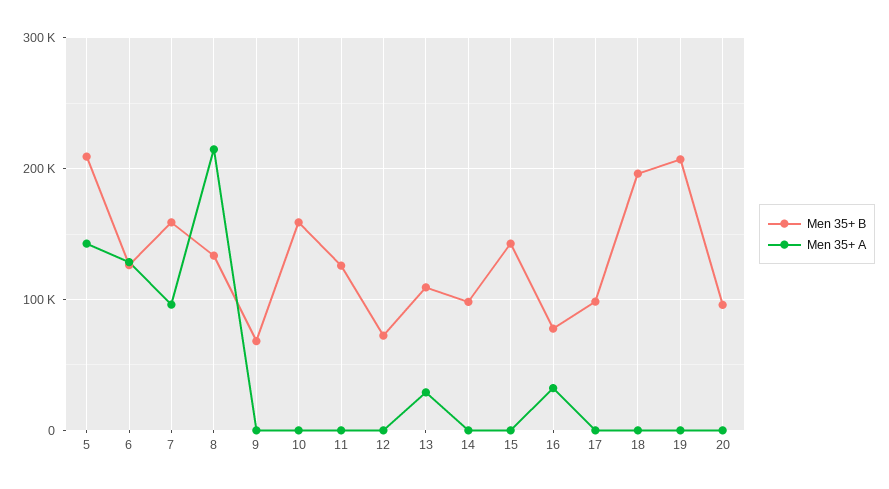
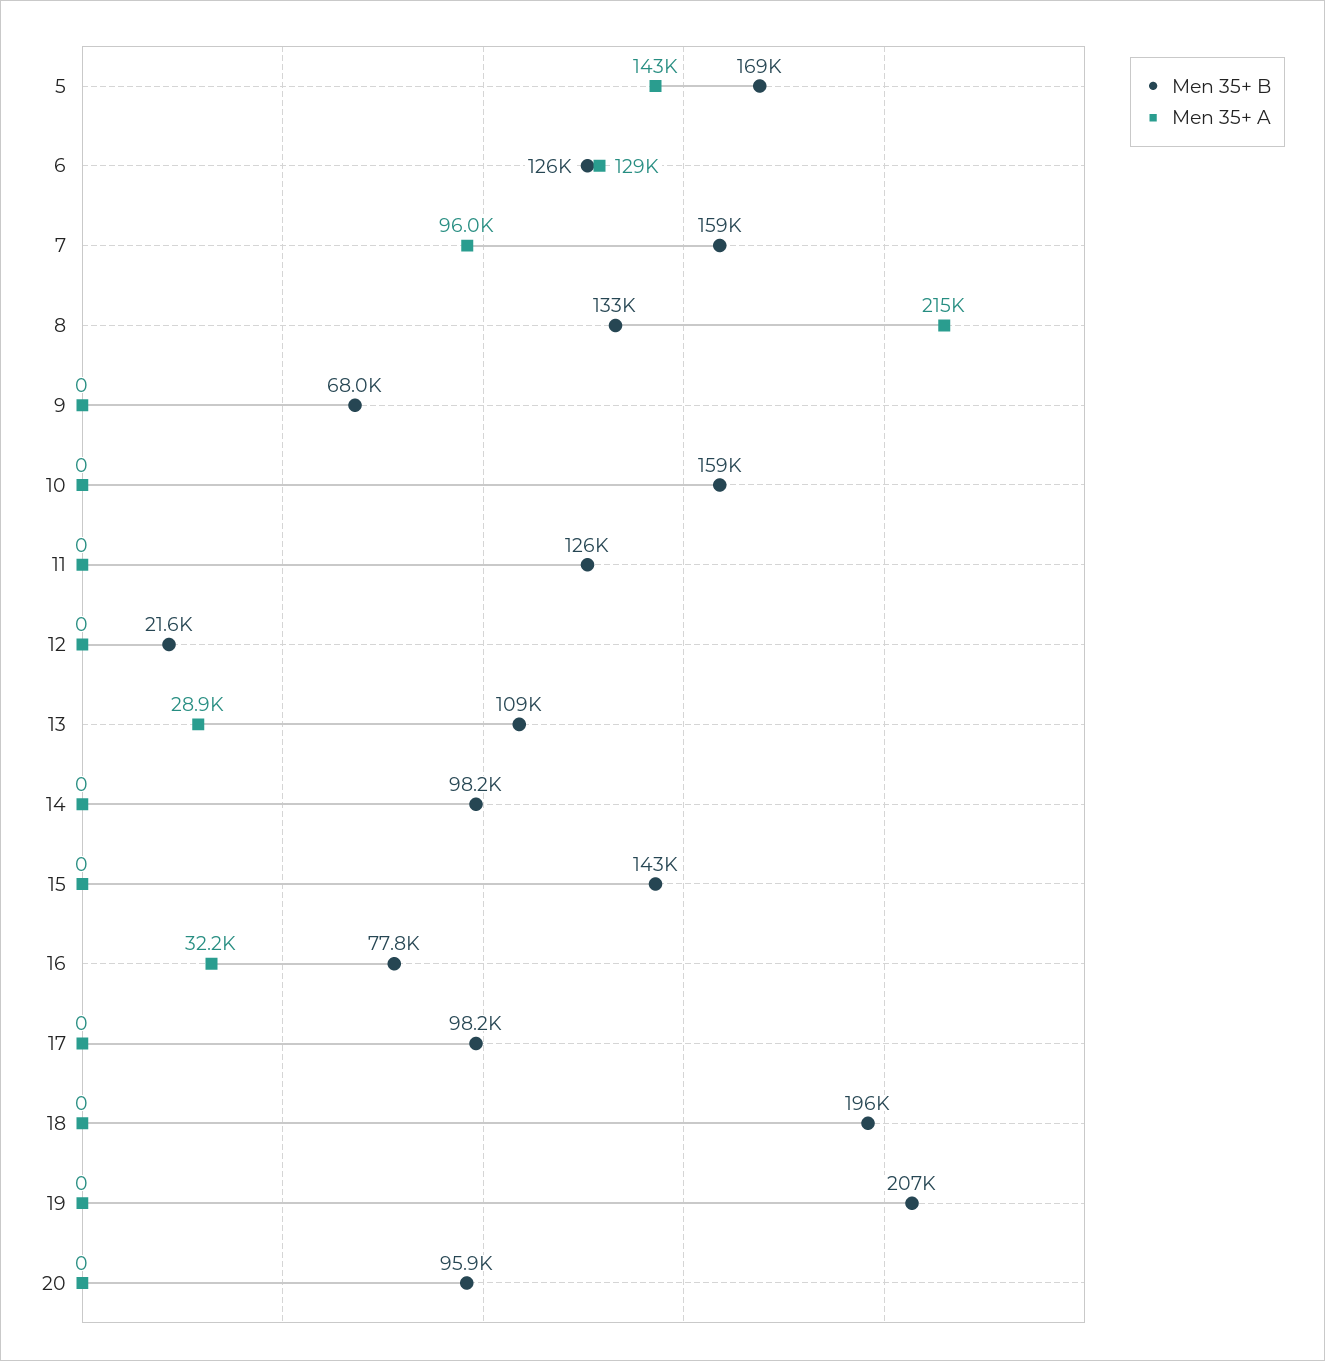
Men 35+ B, 5: 210000 -> 169000
Men 35+ B, 12: 70000 -> 21600

